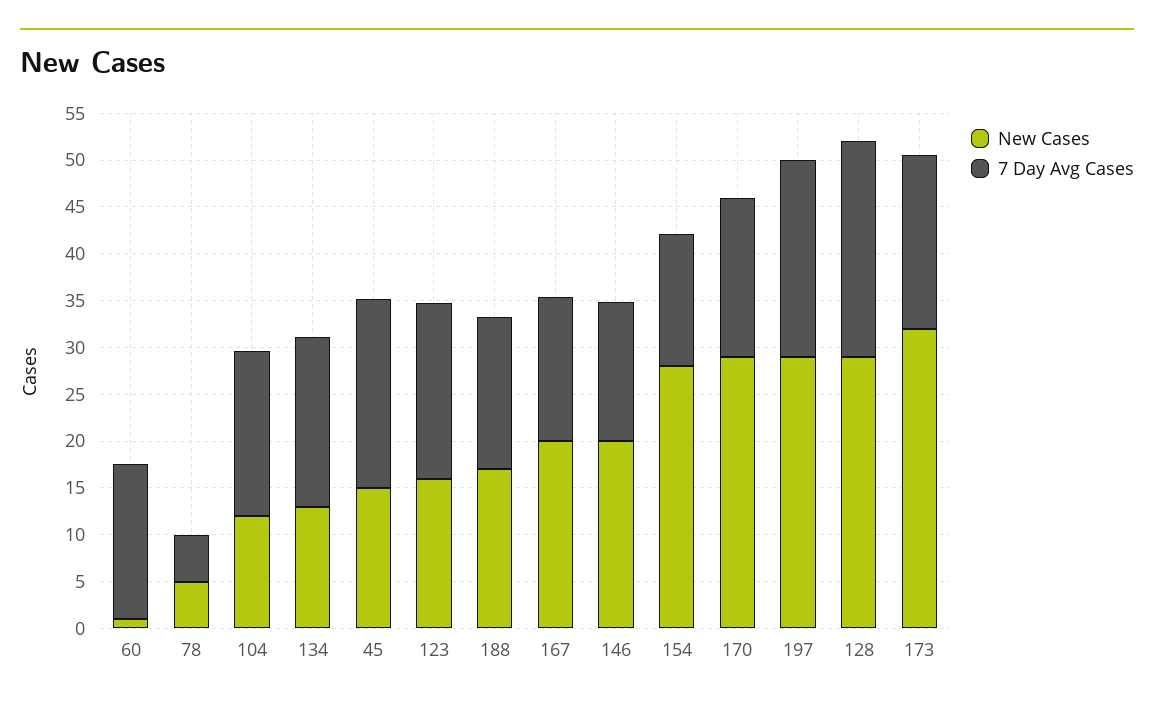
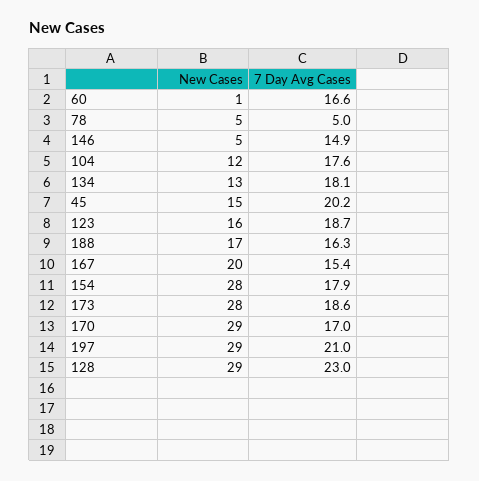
New Cases, 146: 20 -> 5
7 Day Avg Cases, 154: 14 -> 17.9
New Cases, 173: 32 -> 28

